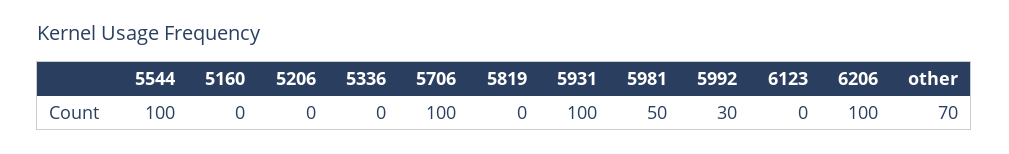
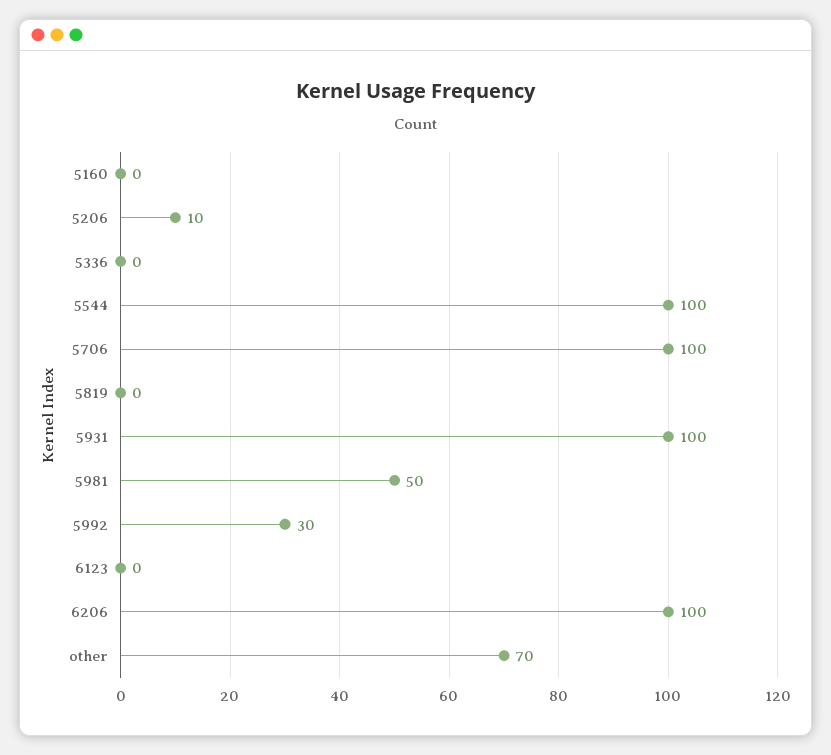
5206: 0 -> 10

